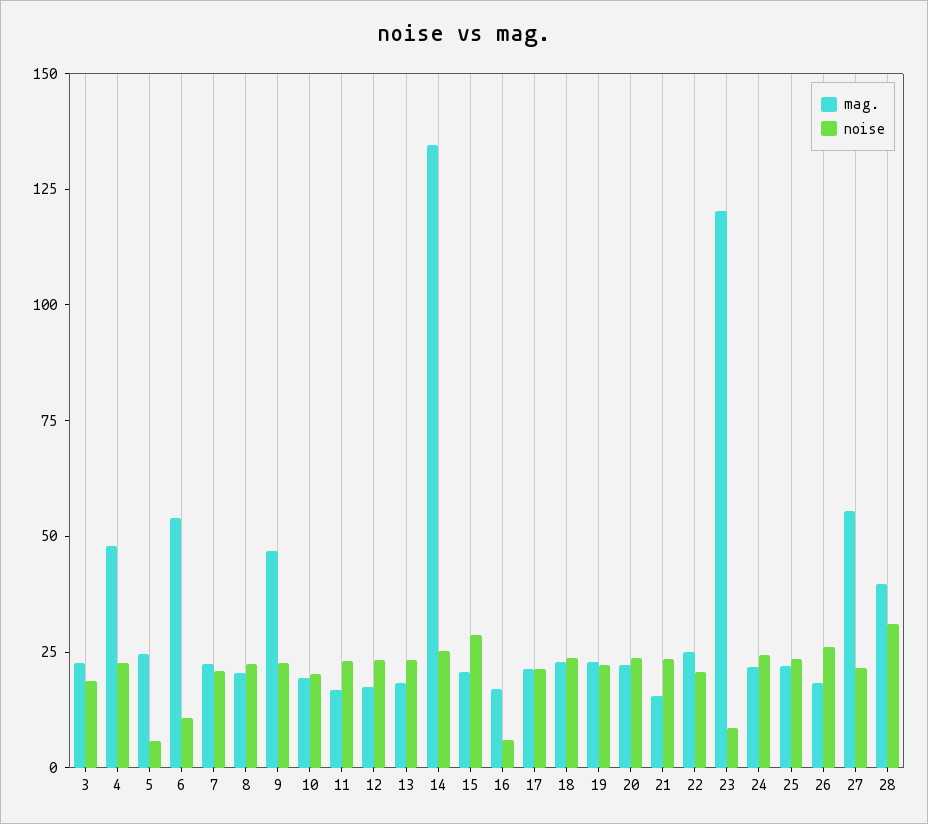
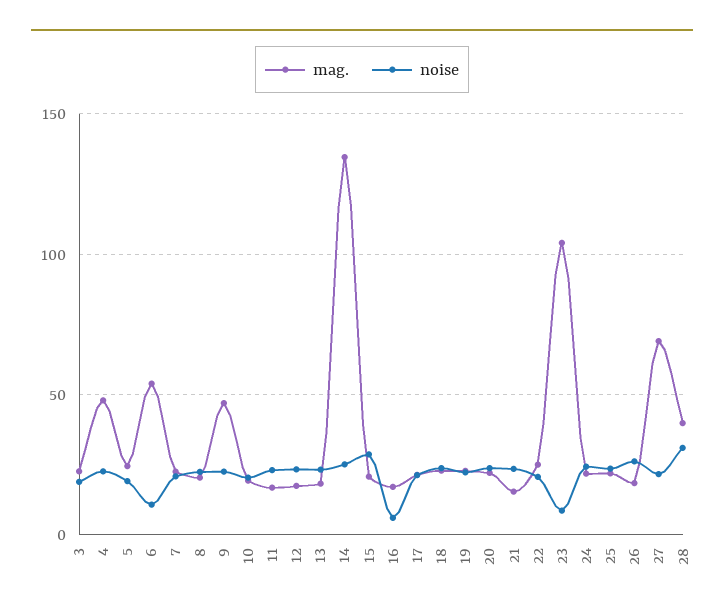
noise, 5: 5 -> 20
mag., 23: 120 -> 105
mag., 27: 55 -> 70

